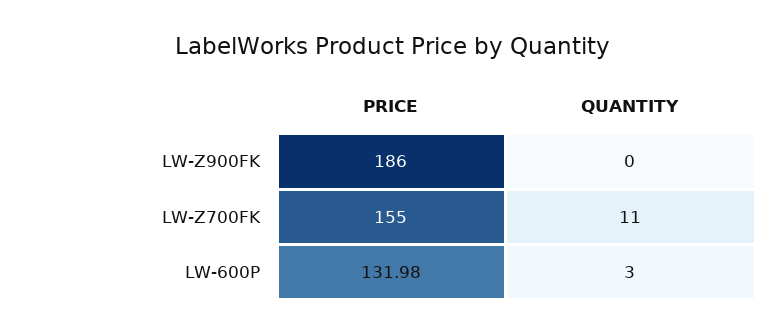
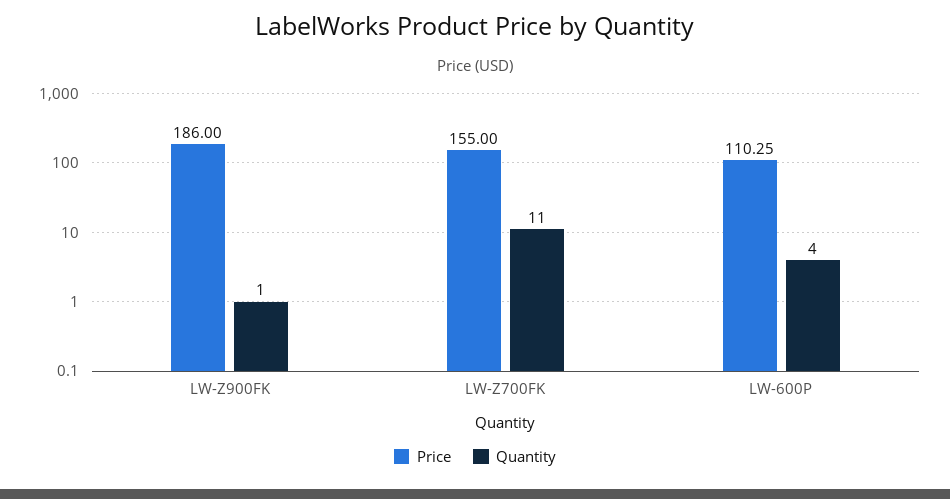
QUANTITY, LW-Z900FK: 0 -> 1
PRICE, LW-600P: 131.98 -> 110.25
QUANTITY, LW-600P: 3 -> 4

